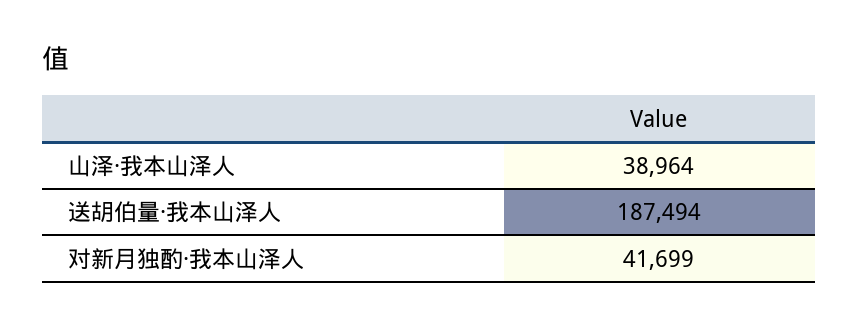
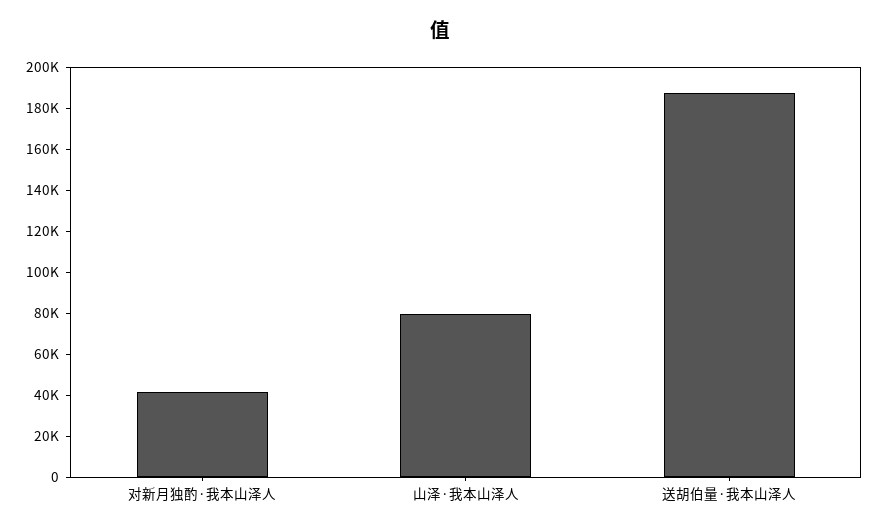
山泽·我本山泽人: 38964 -> 80000

